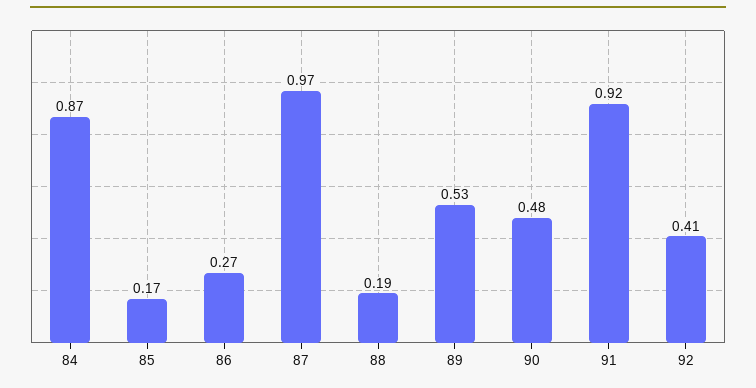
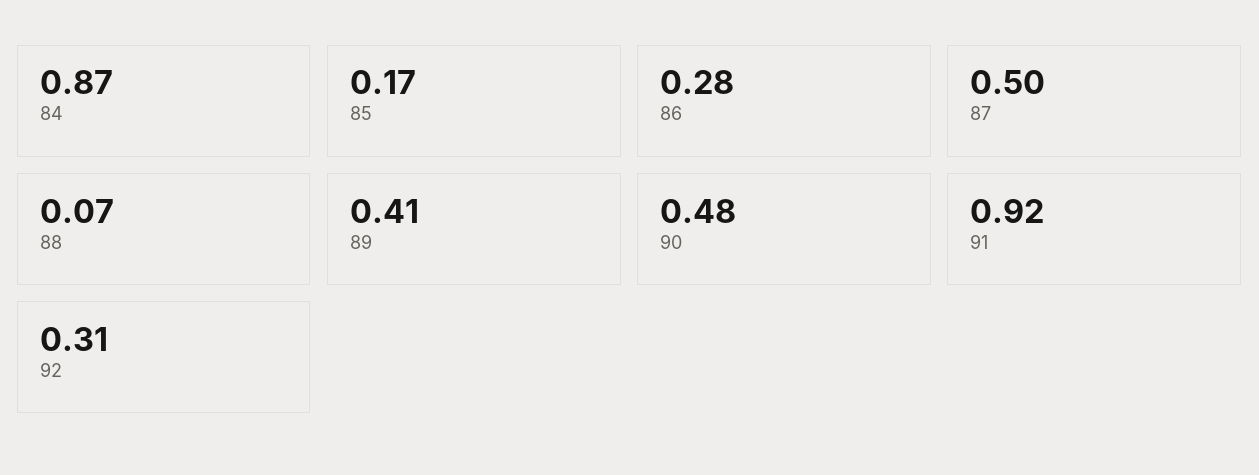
86: 0.27 -> 0.28
87: 0.97 -> 0.5
88: 0.19 -> 0.07
89: 0.53 -> 0.41
92: 0.41 -> 0.31

